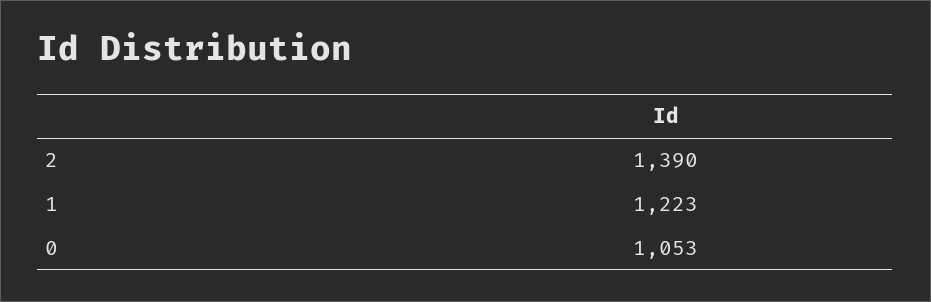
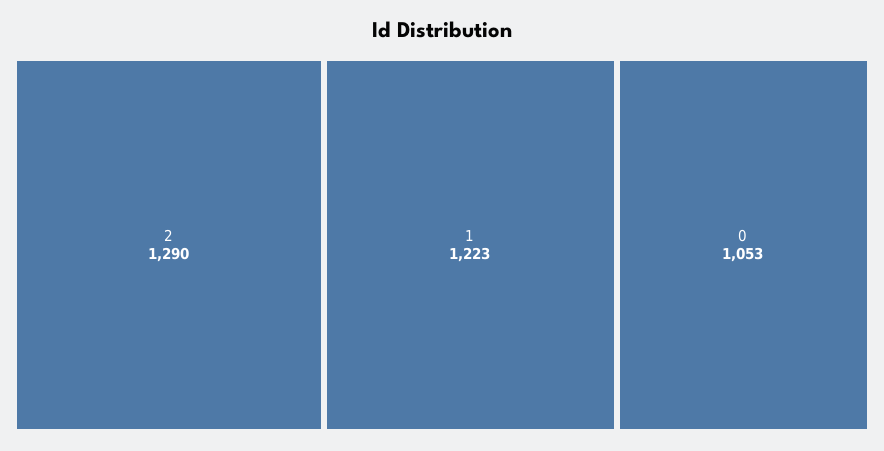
2: 1390 -> 1290

